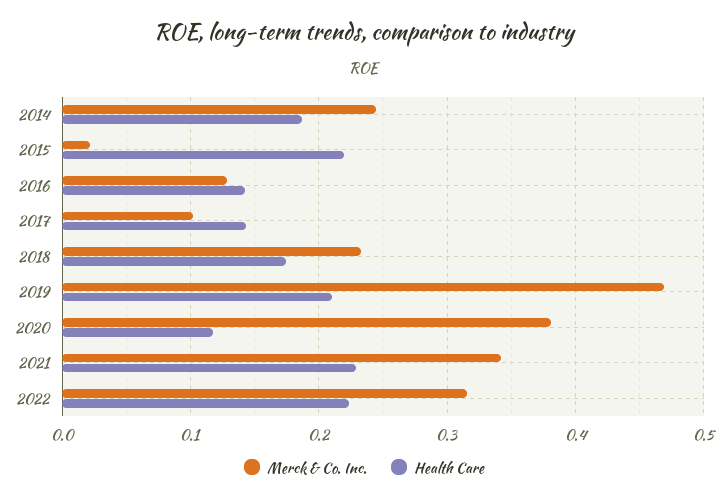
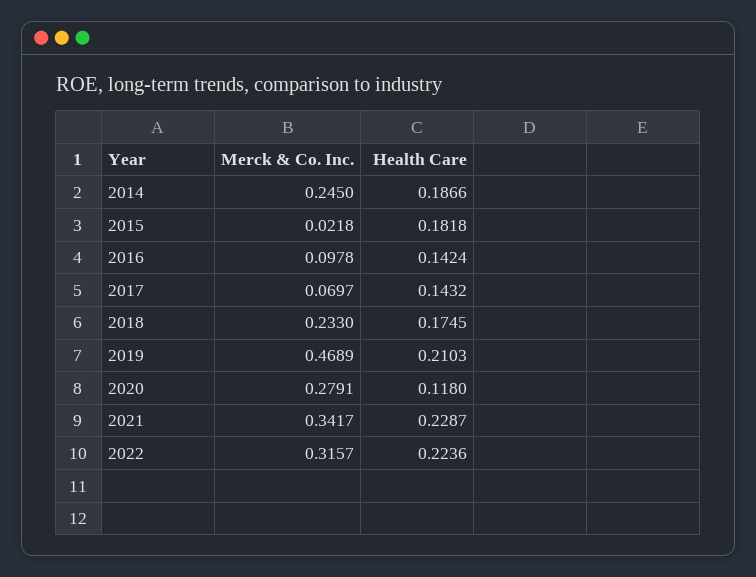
Health Care, 2015: 0.22 -> 0.1818
Merck & Co. Inc., 2016: 0.13 -> 0.0978
Merck & Co. Inc., 2017: 0.1 -> 0.0697
Merck & Co. Inc., 2020: 0.38 -> 0.2791

